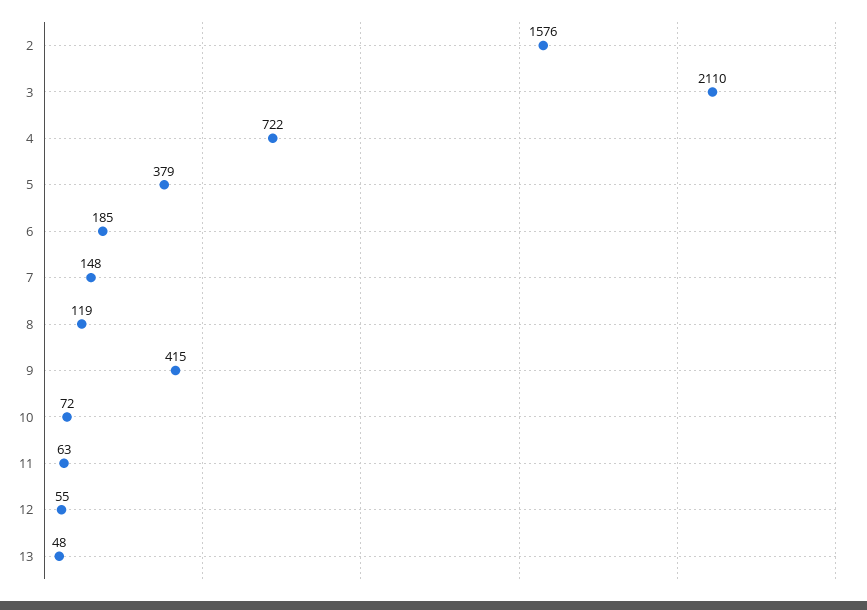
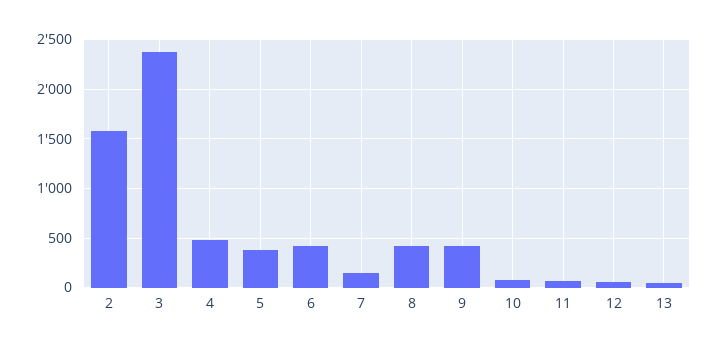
3: 2110 -> 2400
4: 722 -> 500
6: 185 -> 400
8: 119 -> 400

